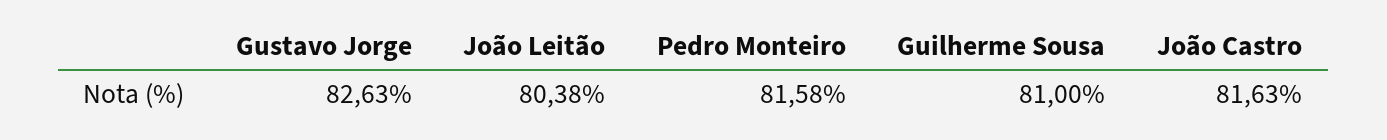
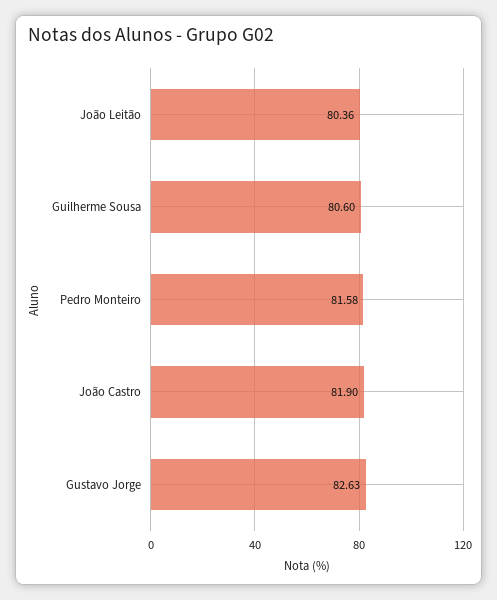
João Leitão: 80.38 -> 80.36
Guilherme Sousa: 81 -> 80.6
João Castro: 81.63 -> 81.9

